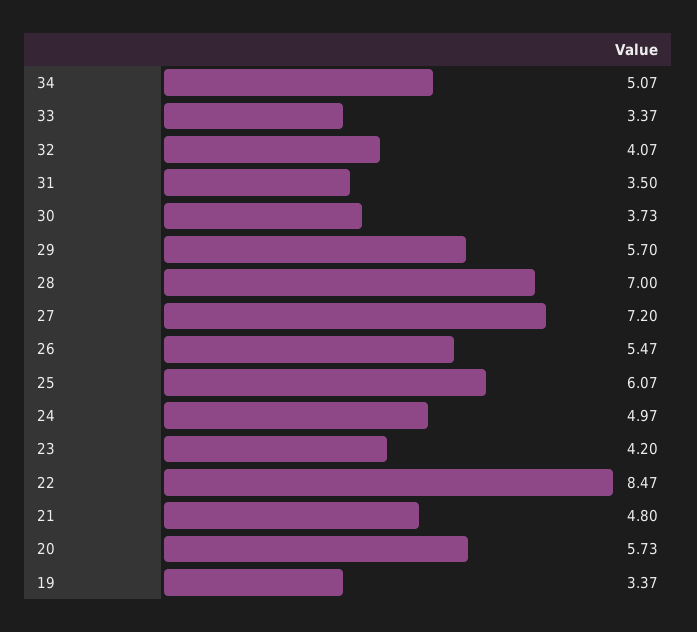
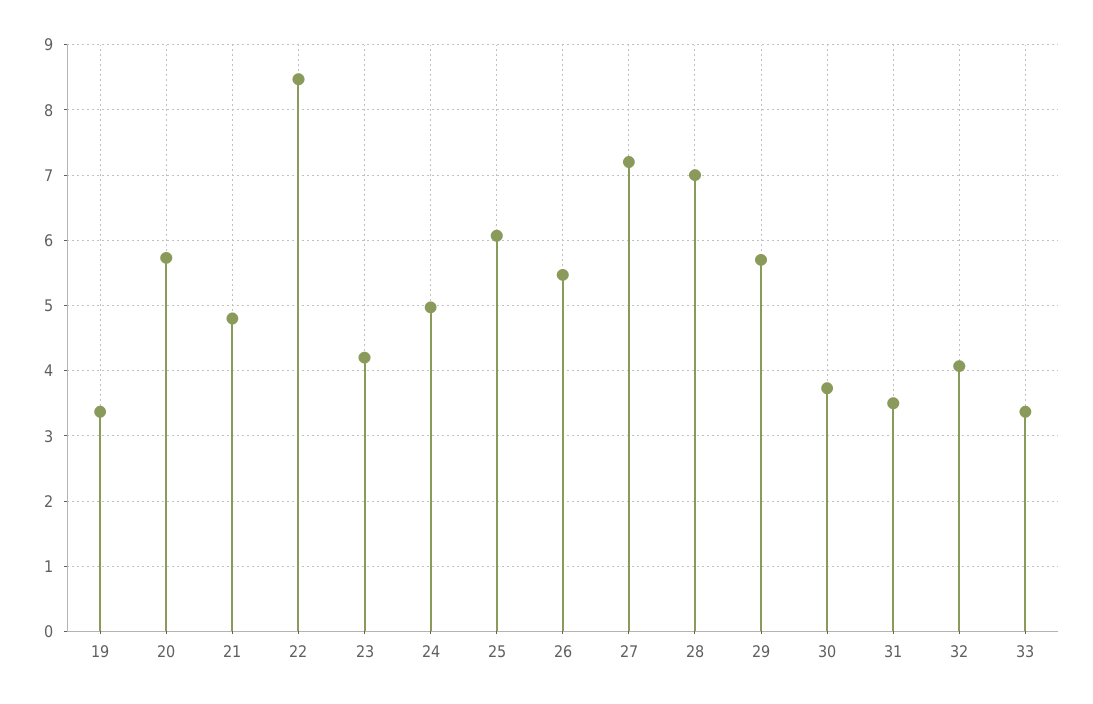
34: 5.07 -> none

